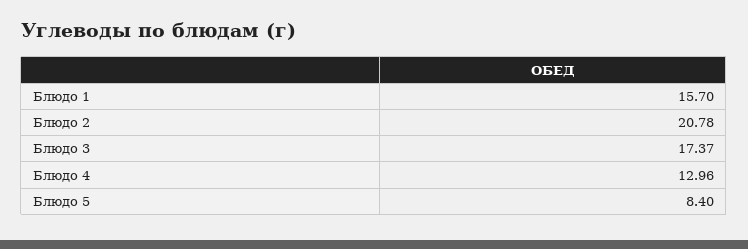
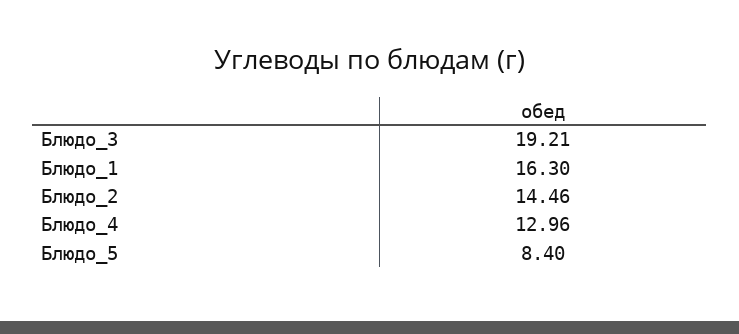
Блюдо 1: 15.7 -> 16.3
Блюдо 2: 20.78 -> 14.46
Блюдо 3: 17.37 -> 19.21

